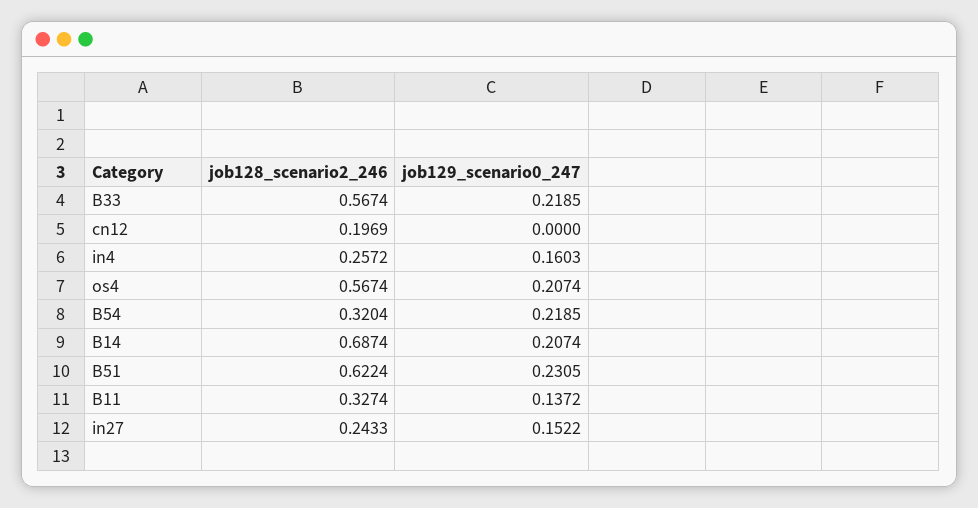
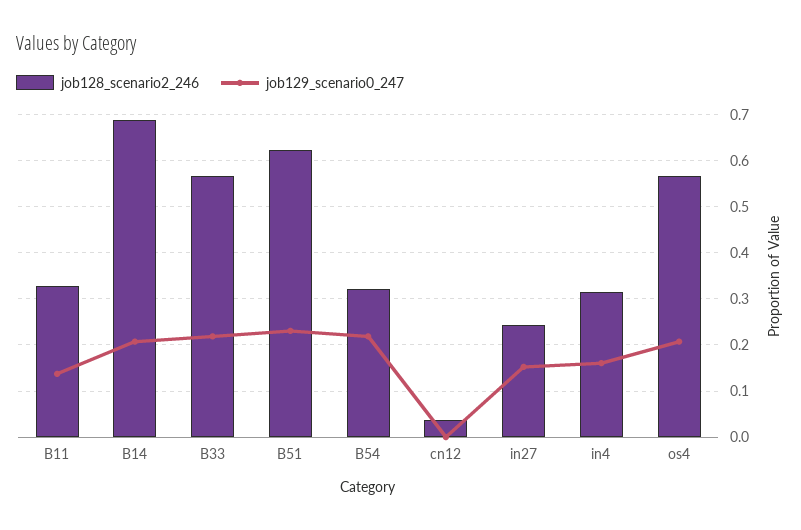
job128_scenario2_246, cn12: 0.1969 -> 0.04
job128_scenario2_246, in4: 0.2572 -> 0.32

